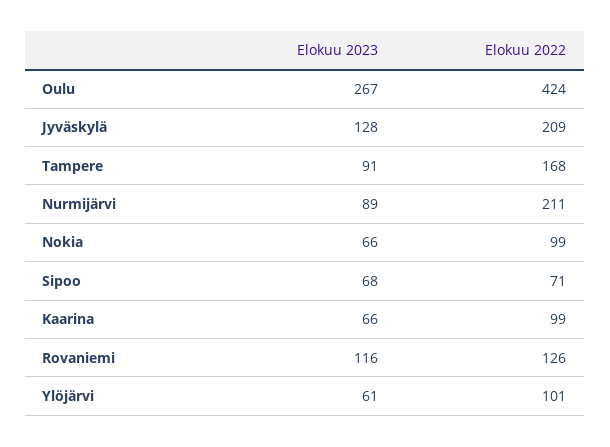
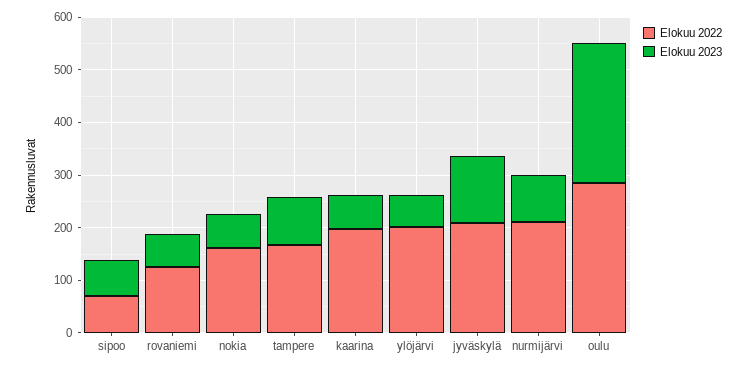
Elokuu 2022, Oulu: 424 -> 280
Elokuu 2022, Nokia: 99 -> 160
Elokuu 2022, Kaarina: 99 -> 200
Elokuu 2023, Rovaniemi: 116 -> 60
Elokuu 2022, Ylöjärvi: 101 -> 200

